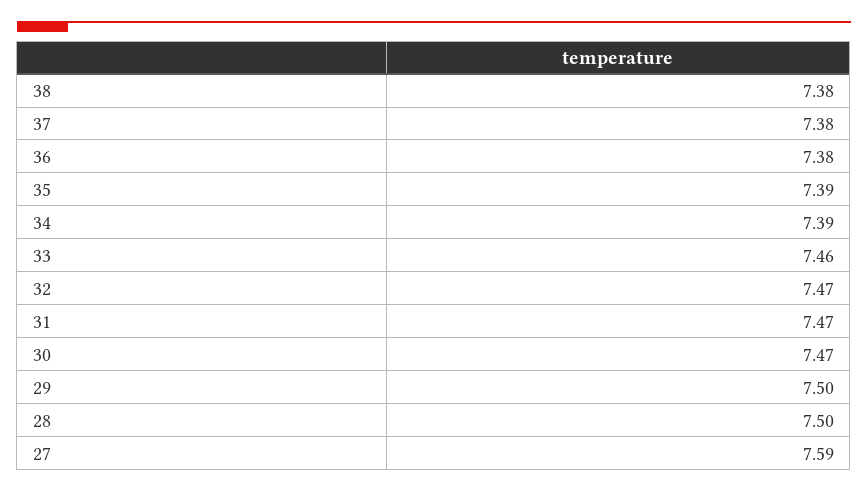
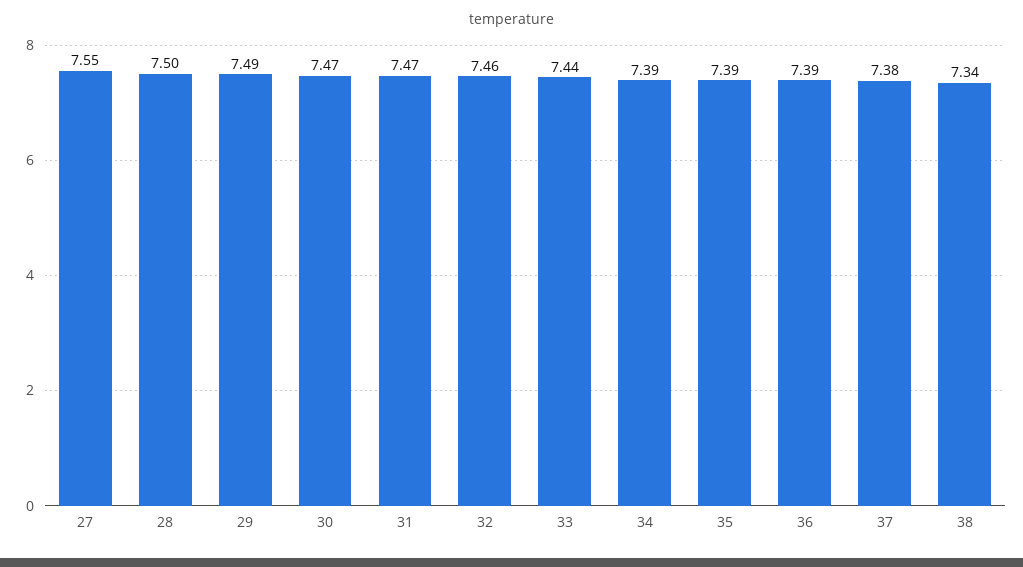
38: 7.38 -> 7.34
36: 7.38 -> 7.39
33: 7.46 -> 7.44
32: 7.47 -> 7.46
29: 7.5 -> 7.49
27: 7.59 -> 7.55

